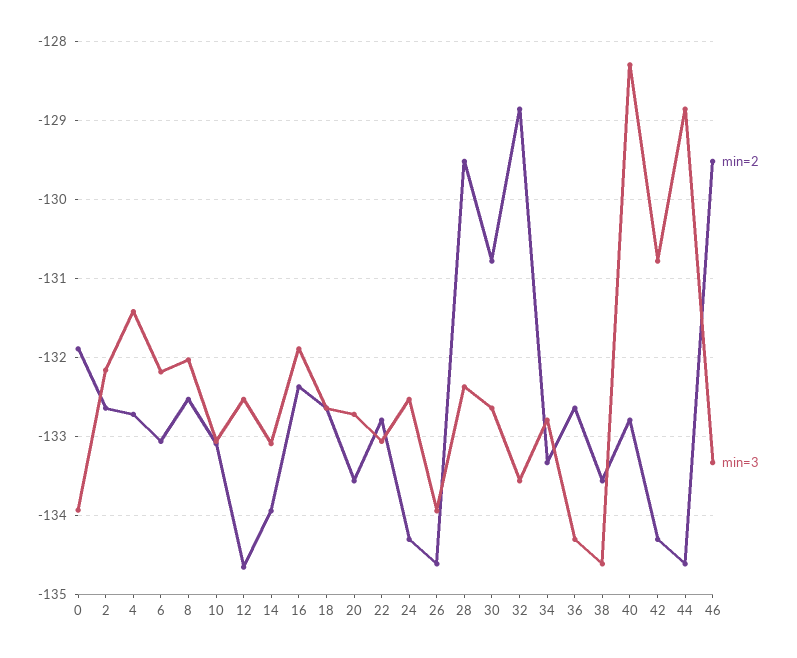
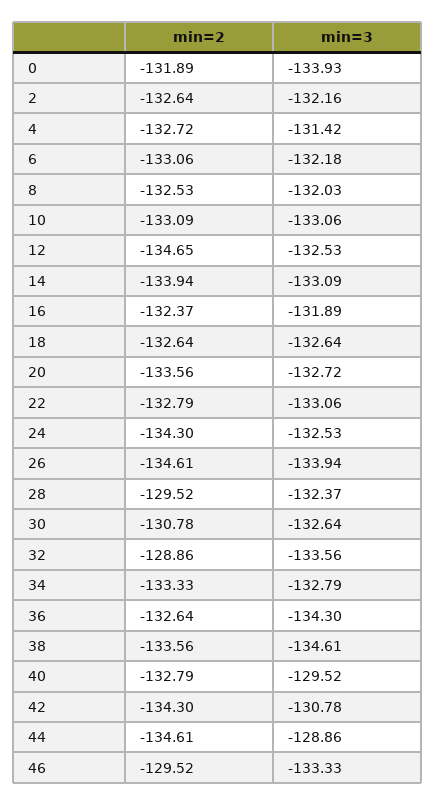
min=3, 40: -128.3 -> -129.52

